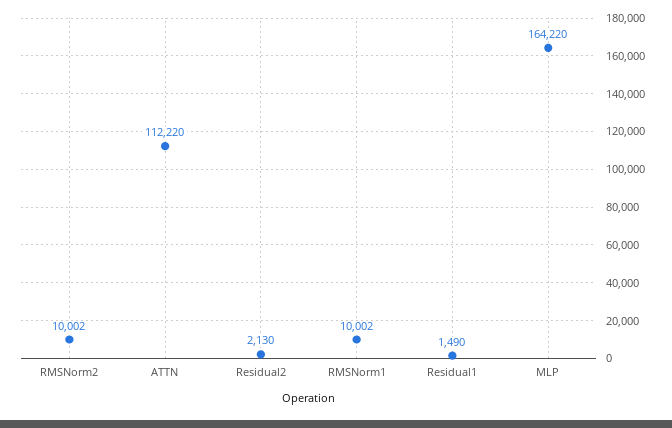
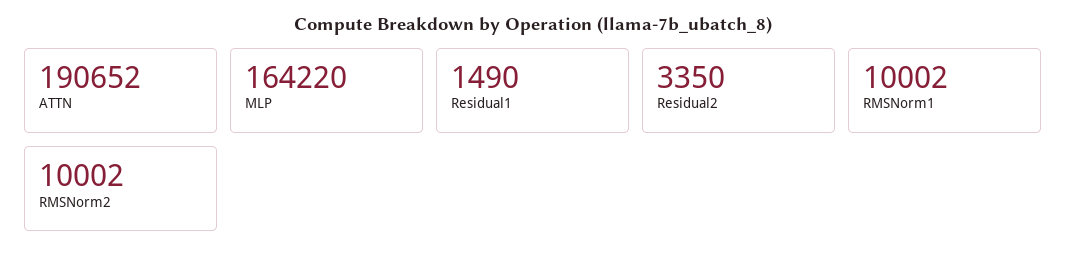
ATTN: 112220 -> 190652
Residual2: 2130 -> 3350

